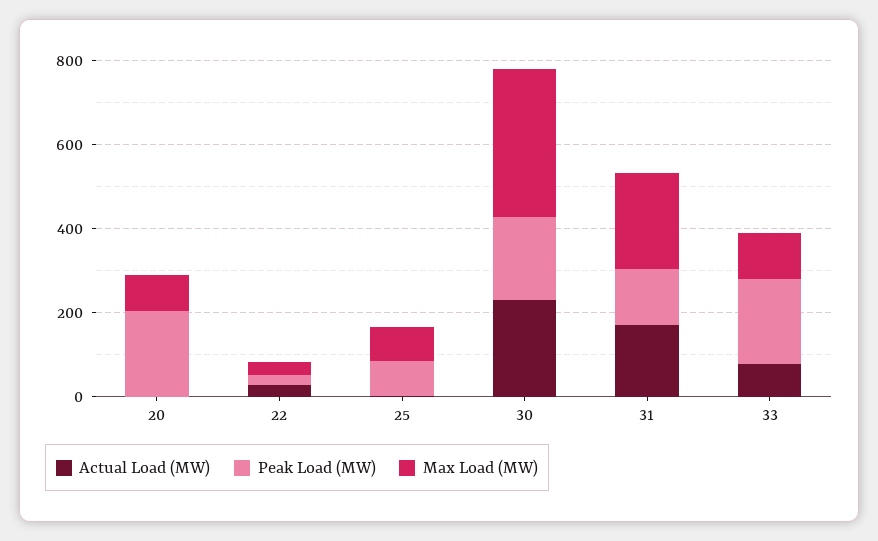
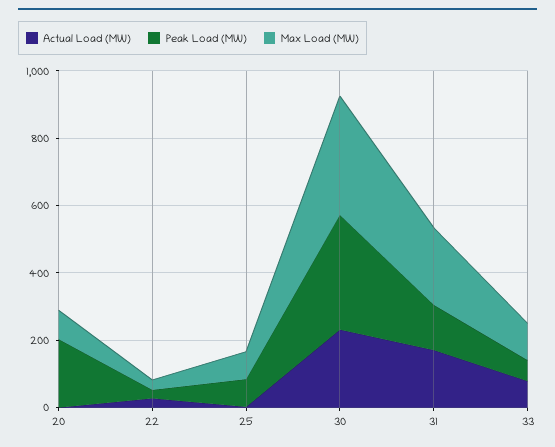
Peak Load (MW), 30: 200 -> 350
Peak Load (MW), 33: 200 -> 50

